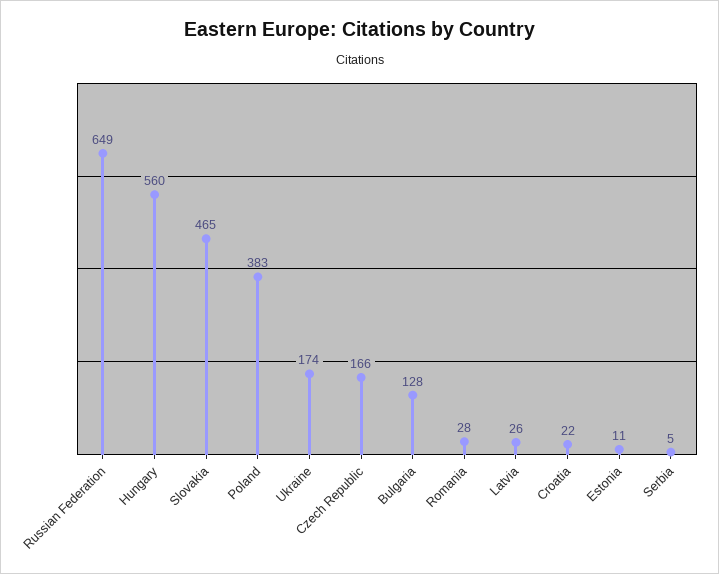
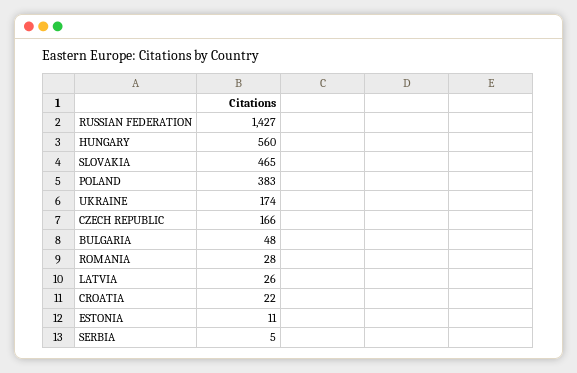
Russian Federation: 649 -> 1427
Bulgaria: 128 -> 48

